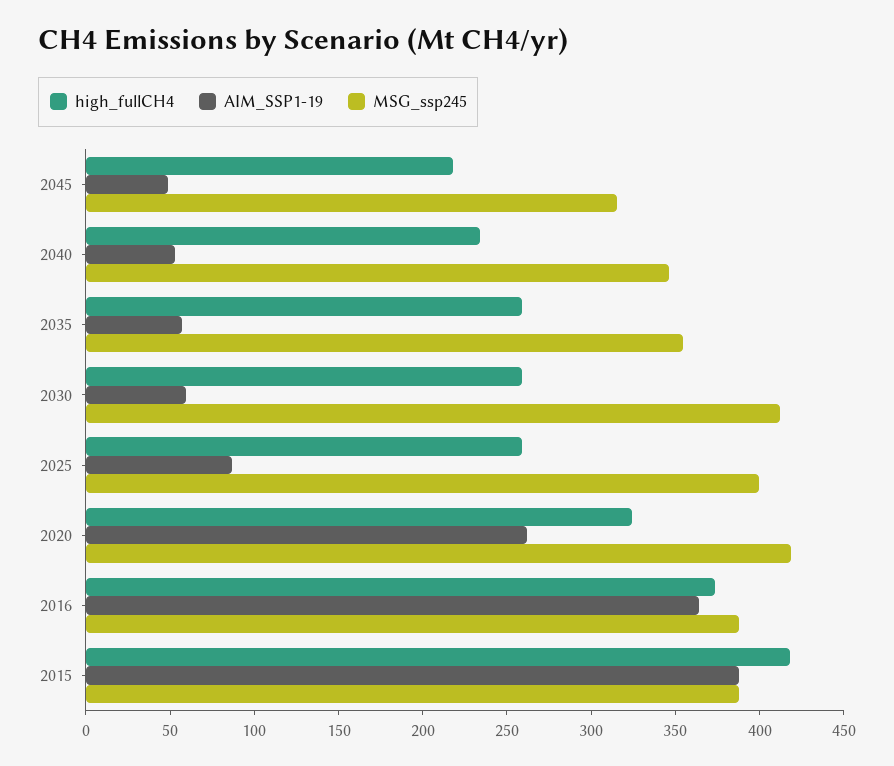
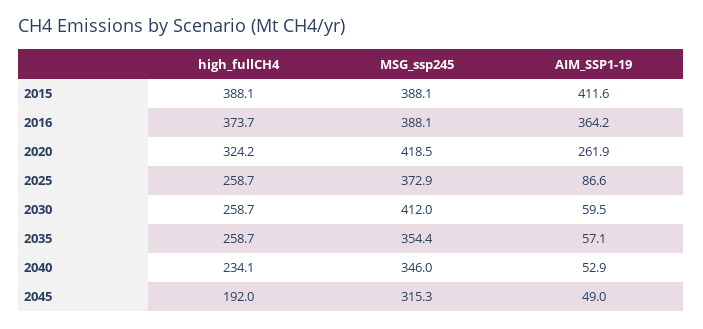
high_fullCH4, 2045: 220 -> 192
MSG_ssp245, 2025: 400 -> 372.9
high_fullCH4, 2015: 420 -> 388.1
AIM_SSP1-19, 2015: 390 -> 411.6

